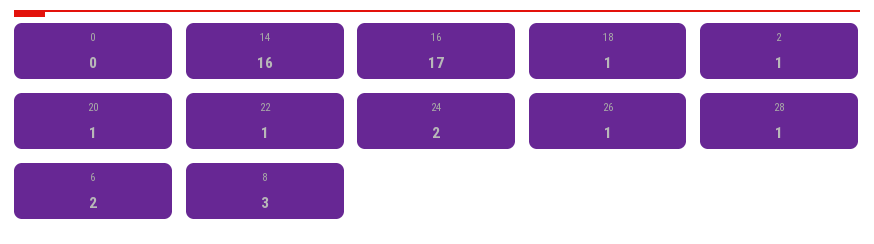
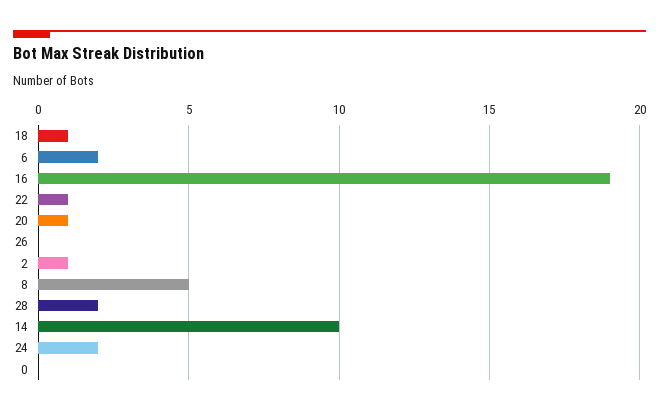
14: 16 -> 10
16: 17 -> 19
26: 1 -> 0
28: 1 -> 2
8: 3 -> 5

